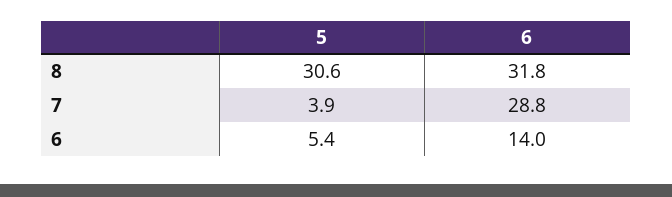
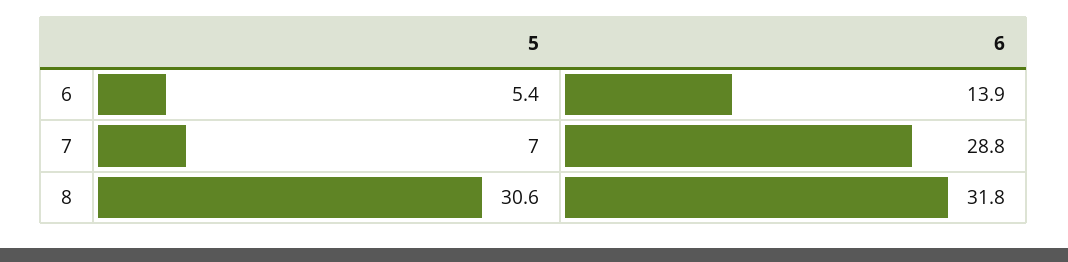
5, 7: 3.9 -> 7
6, 6: 14 -> 13.9

